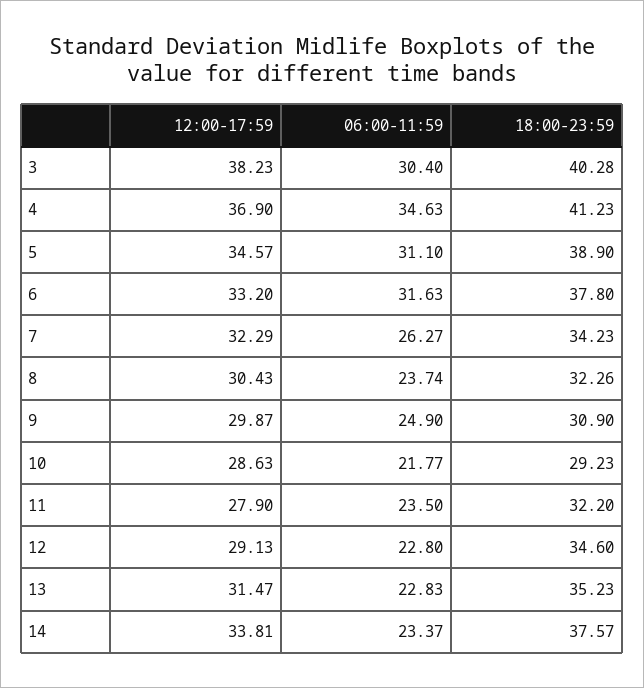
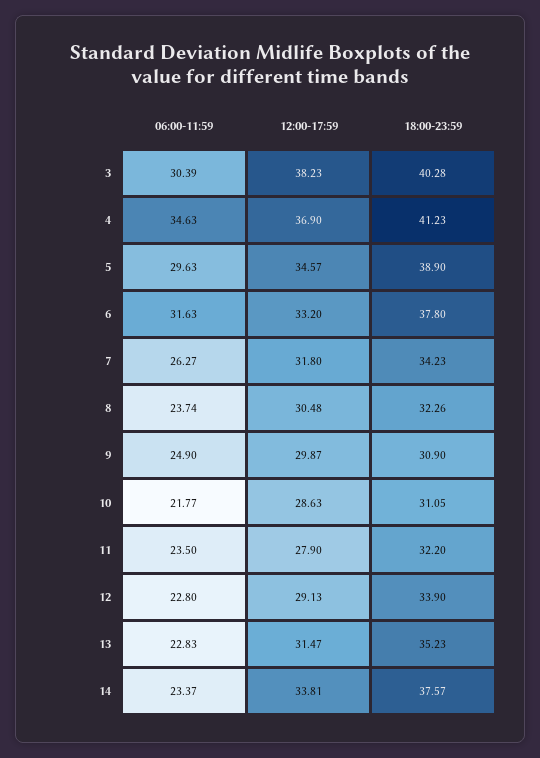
06:00-11:59, 3: 30.4 -> 30.39
06:00-11:59, 5: 31.1 -> 29.63
12:00-17:59, 7: 32.29 -> 31.8
12:00-17:59, 8: 30.43 -> 30.48
18:00-23:59, 10: 29.23 -> 31.05
18:00-23:59, 12: 34.6 -> 33.9

